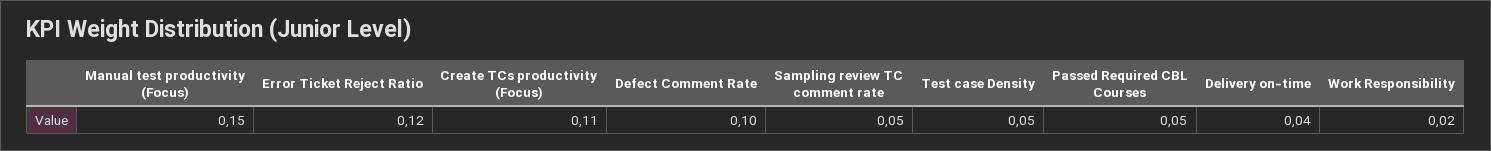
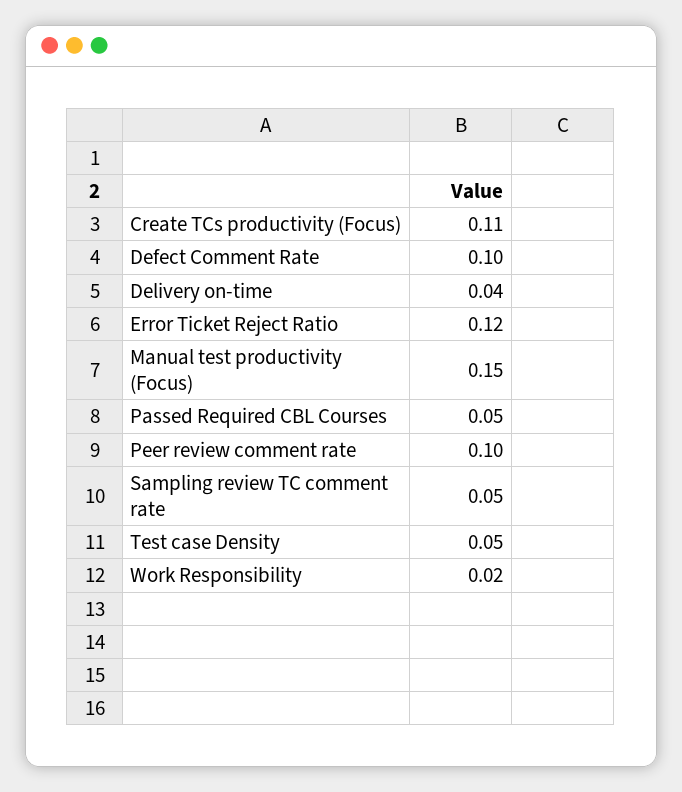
Peer review comment rate: none -> 0.1

